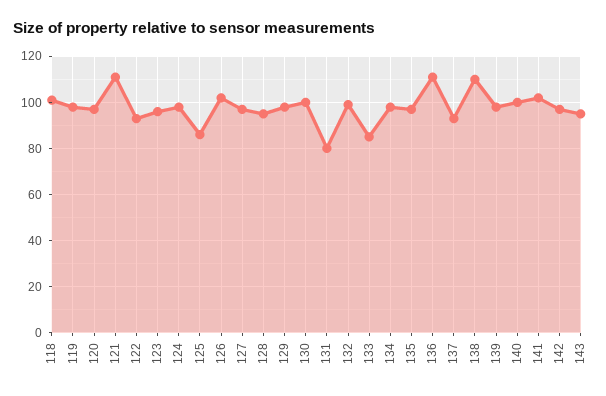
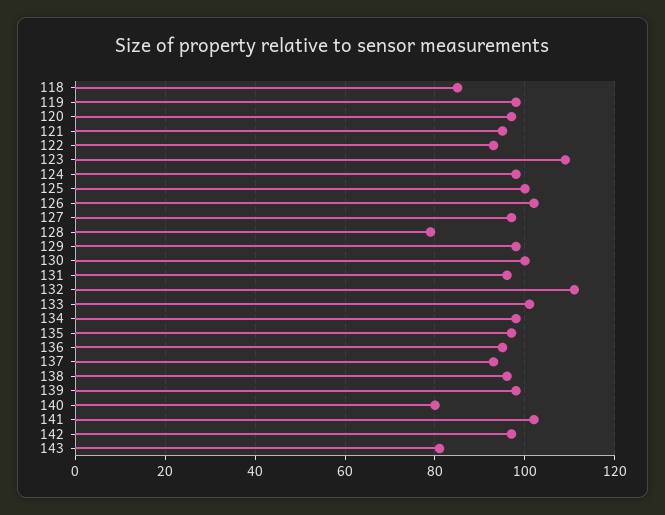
118: 100 -> 85
121: 110 -> 95
123: 95 -> 110
125: 85 -> 100
128: 95 -> 80
131: 80 -> 95
132: 100 -> 110
133: 85 -> 100
136: 110 -> 95
138: 110 -> 95
140: 100 -> 80
143: 95 -> 80

